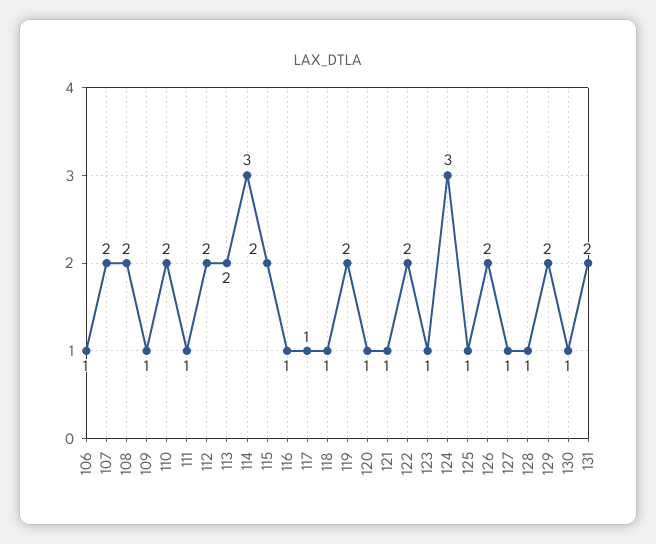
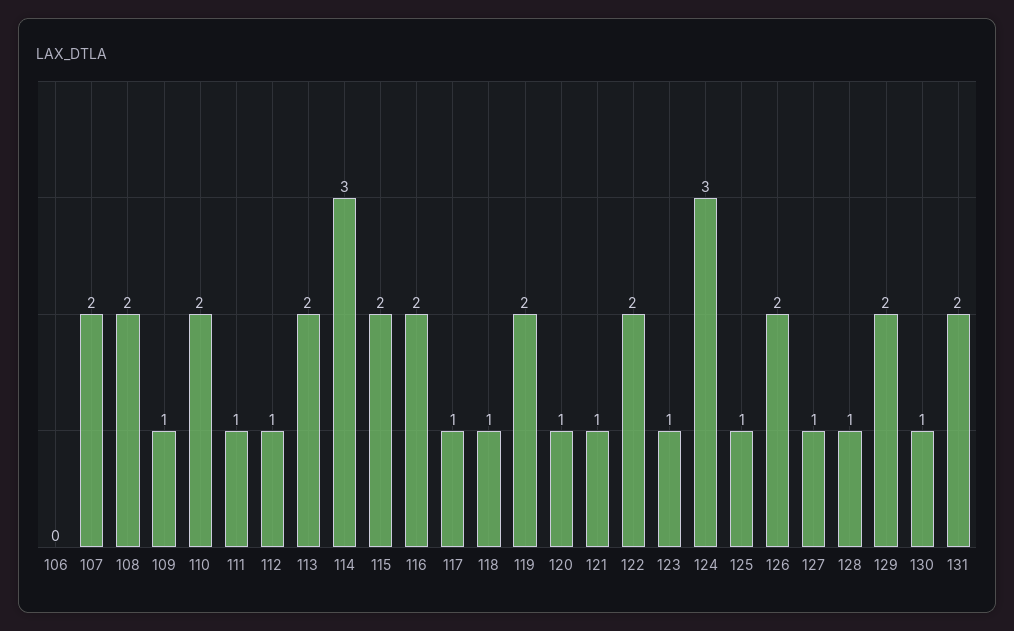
106: 1 -> 0
112: 2 -> 1
116: 1 -> 2

